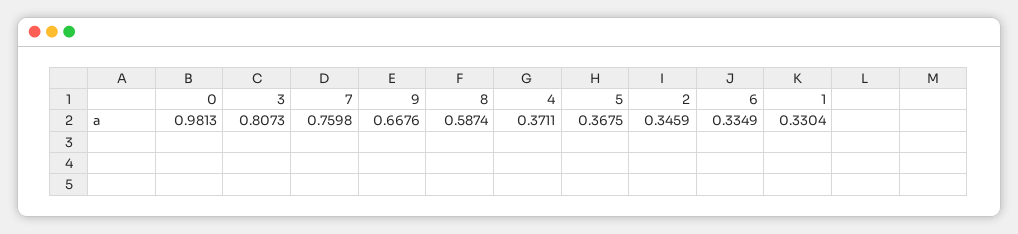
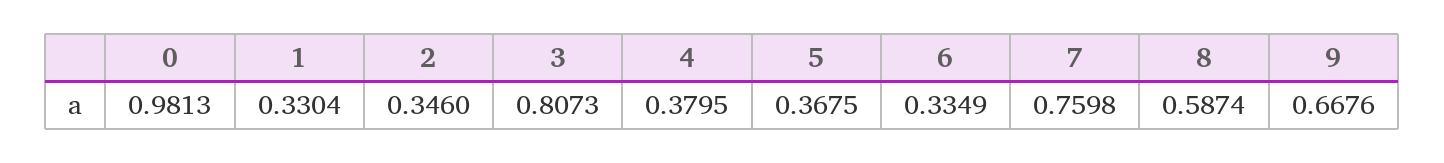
4: 0.3711 -> 0.3795
2: 0.3459 -> 0.346

